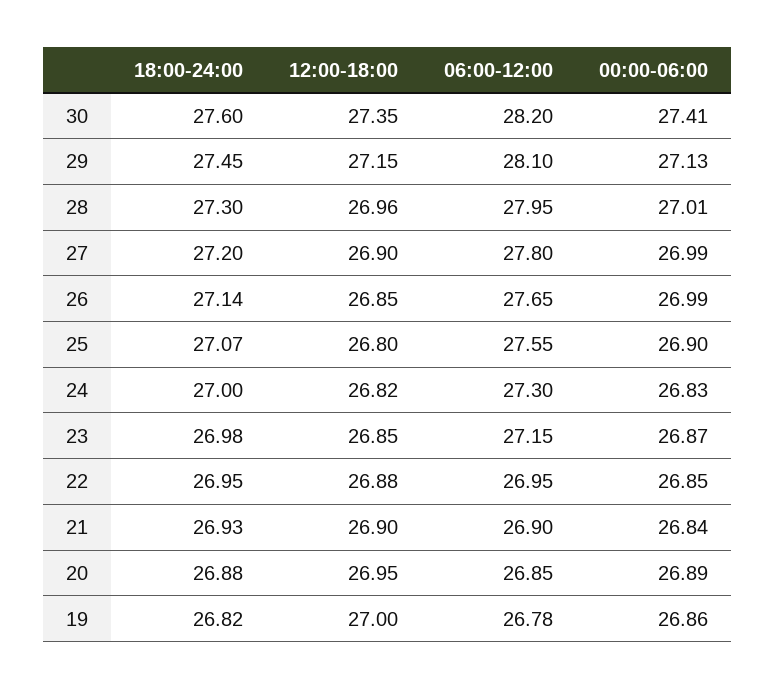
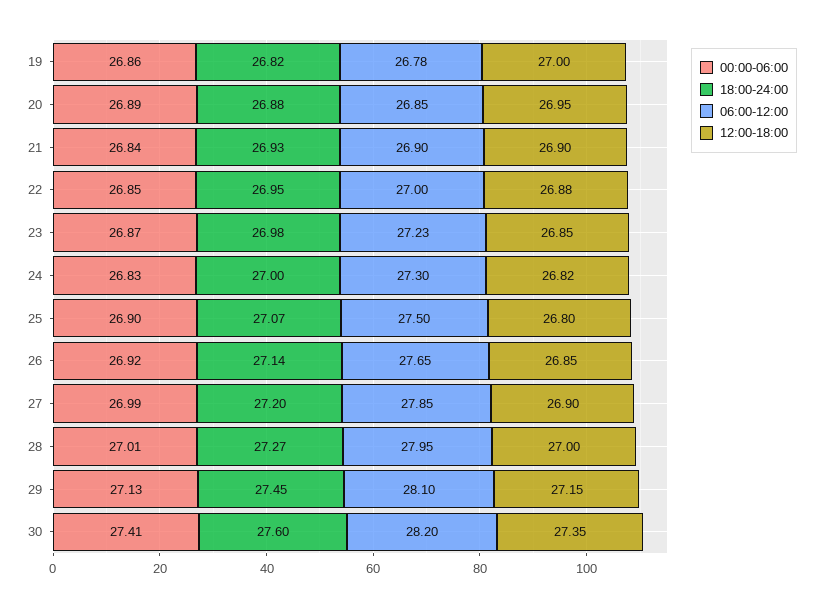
18:00-24:00, 28: 27.3 -> 27.27
12:00-18:00, 28: 26.96 -> 27
06:00-12:00, 27: 27.8 -> 27.85
00:00-06:00, 26: 26.99 -> 26.92
06:00-12:00, 25: 27.55 -> 27.5
06:00-12:00, 23: 27.15 -> 27.23
06:00-12:00, 22: 26.95 -> 27

